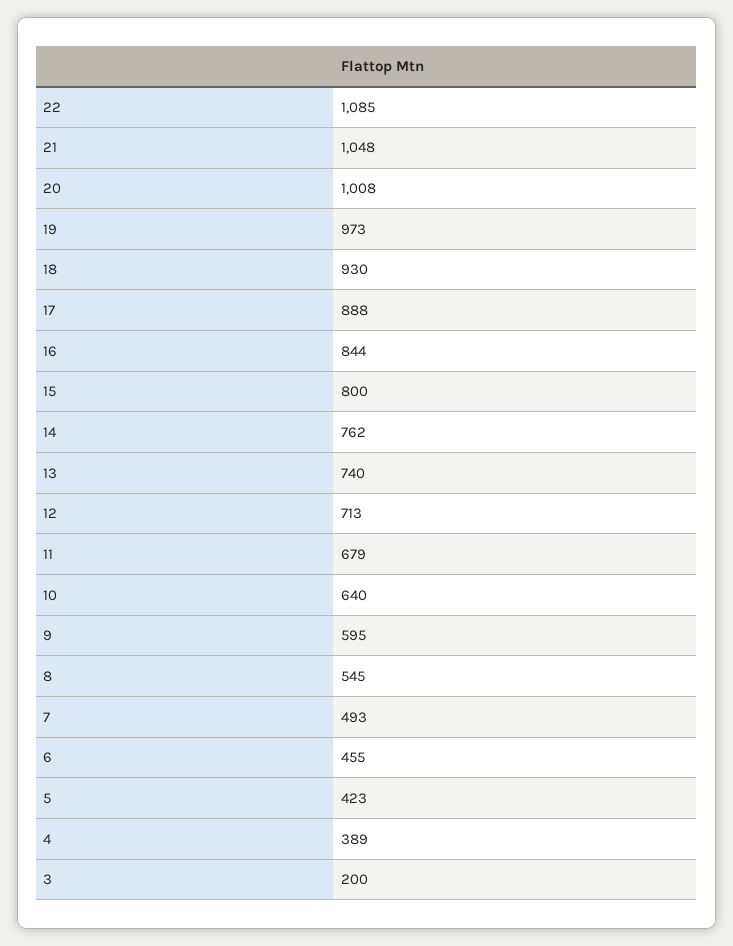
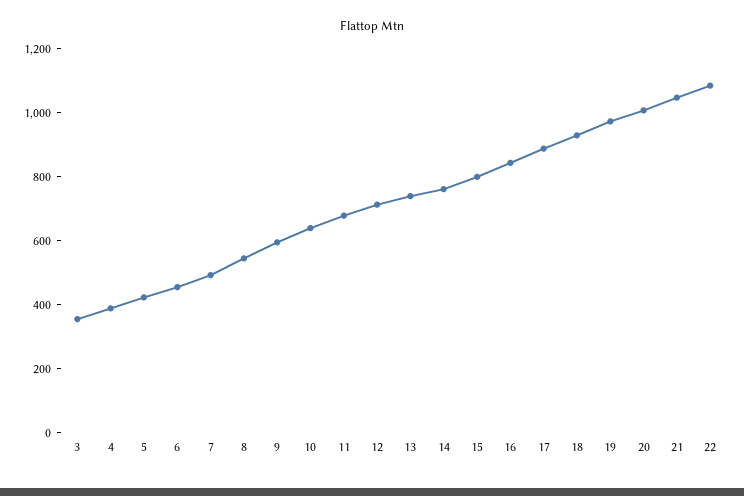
3: 200 -> 350

